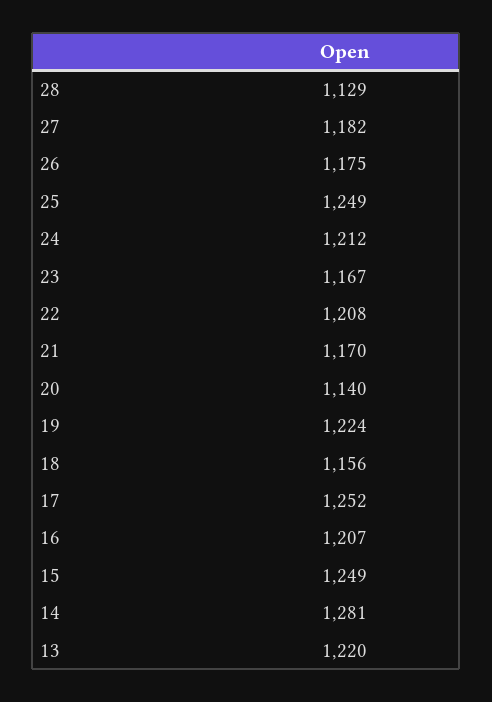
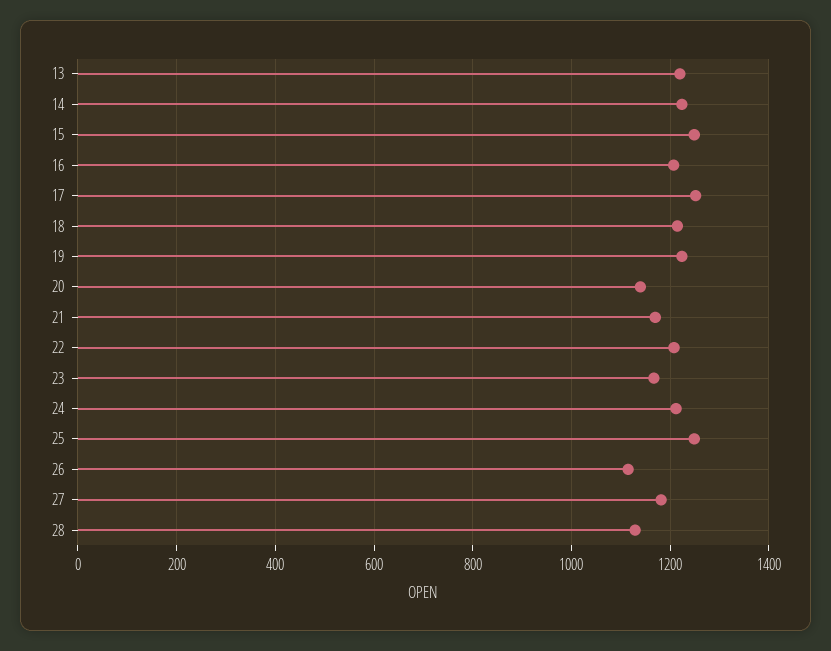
26: 1175 -> 1120
18: 1156 -> 1220
14: 1281 -> 1220

